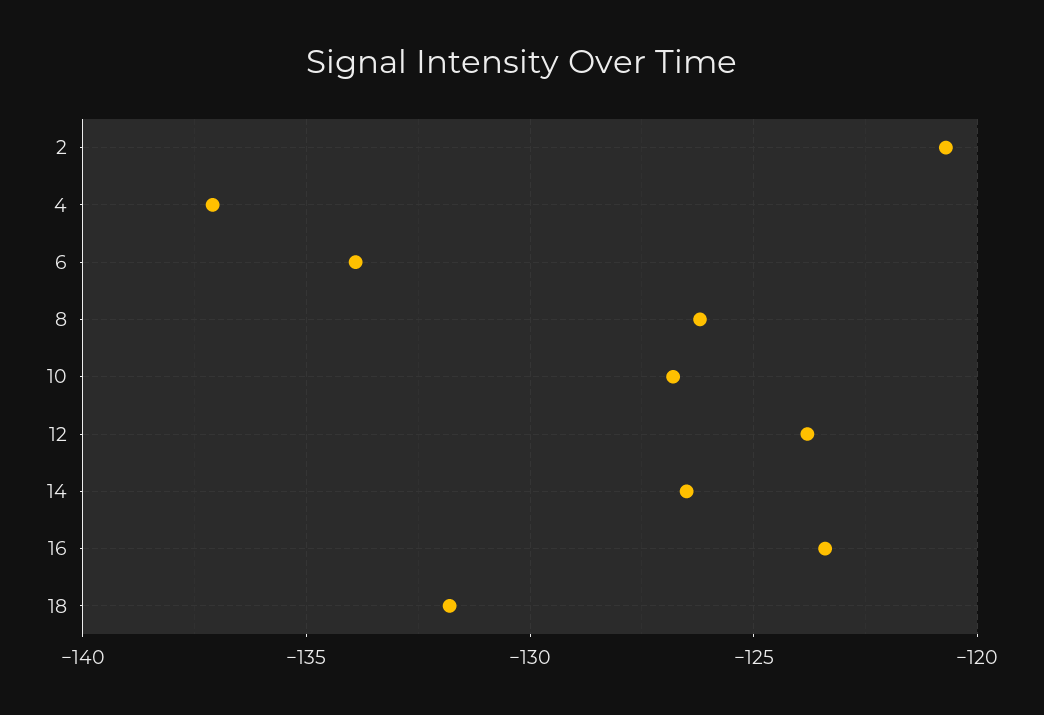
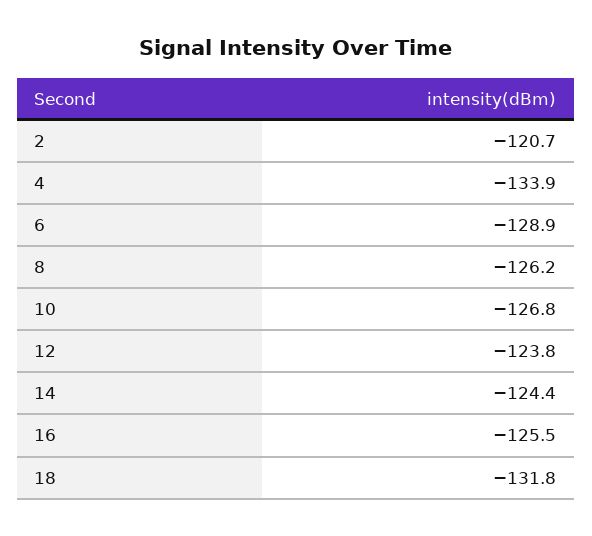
4: -137 -> -133.9
6: -134 -> -128.9
14: -126.5 -> -124.4
16: -123.5 -> -125.5

